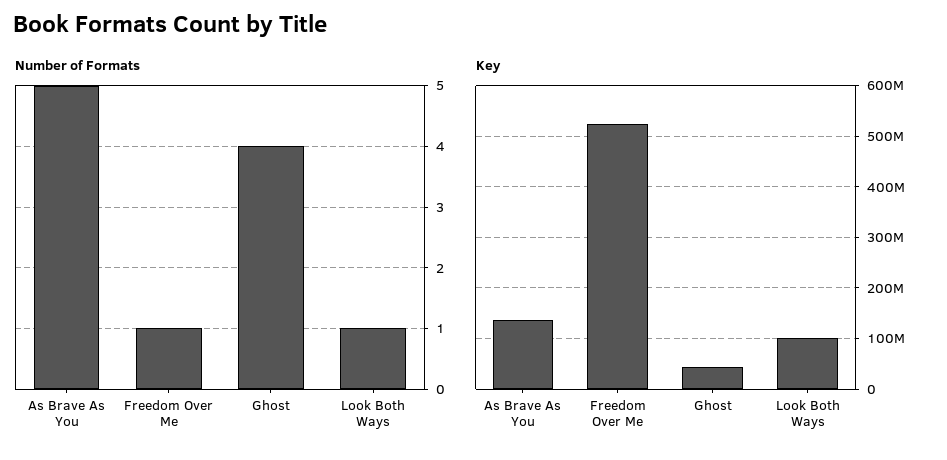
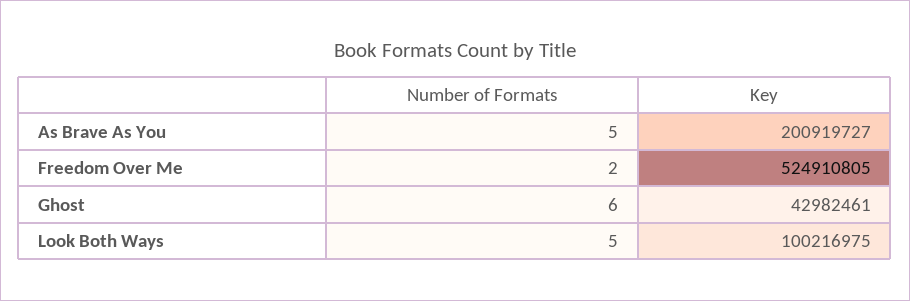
Number of Formats, Freedom Over Me: 1 -> 2
Number of Formats, Ghost: 4 -> 6
Number of Formats, Look Both Ways: 1 -> 5
Key, As Brave As You: 140000000 -> 200919727

